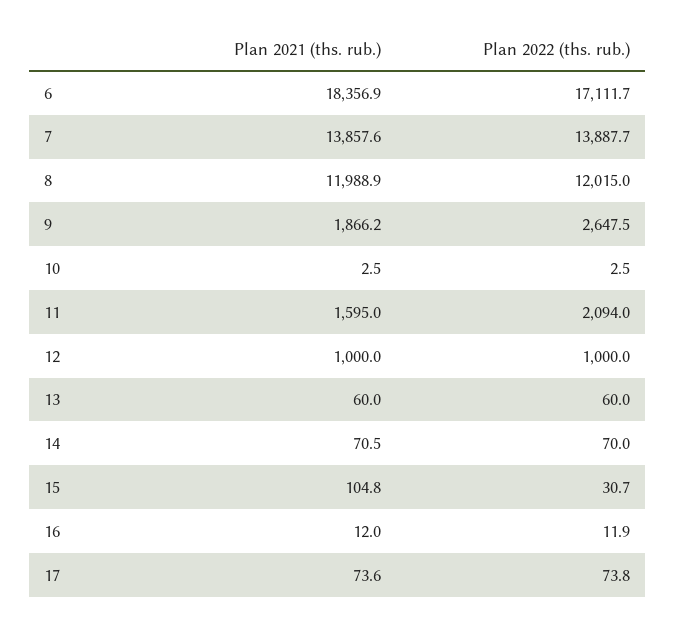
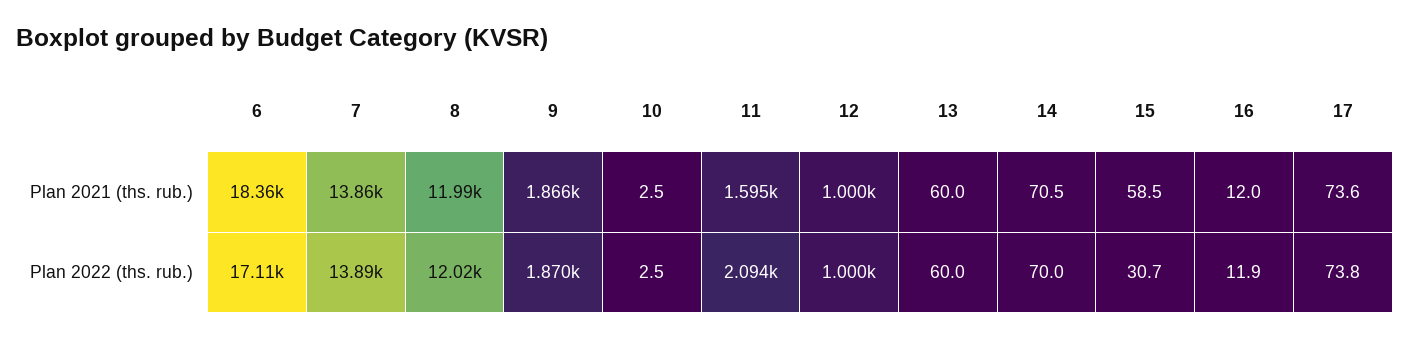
Plan 2022 (ths. rub.), 9: 2647.5 -> 1870
Plan 2021 (ths. rub.), 15: 104.8 -> 58.5

